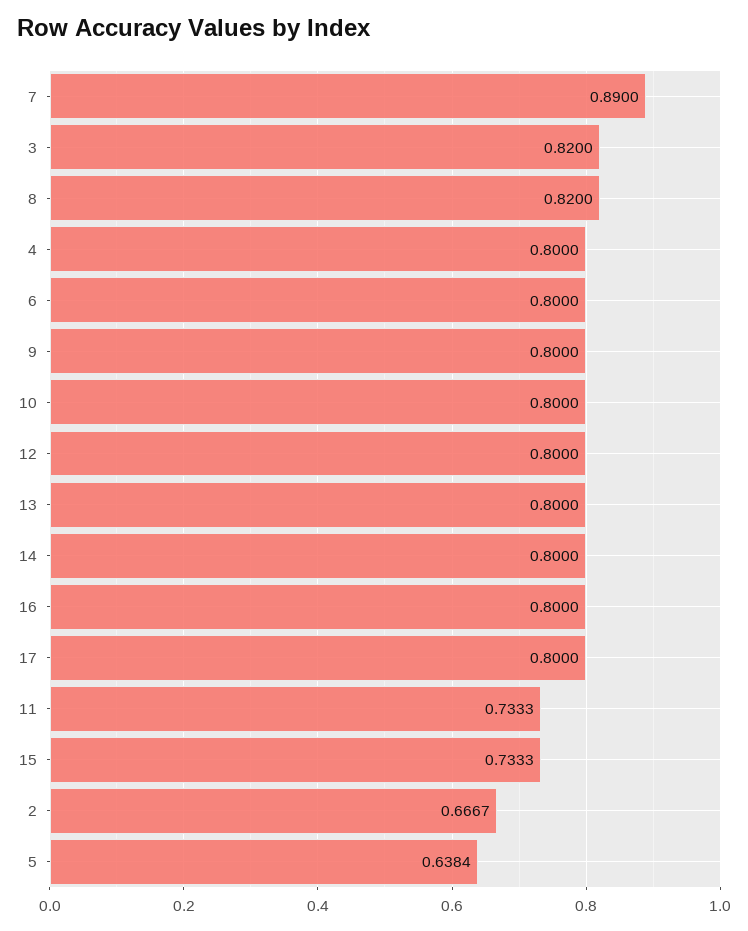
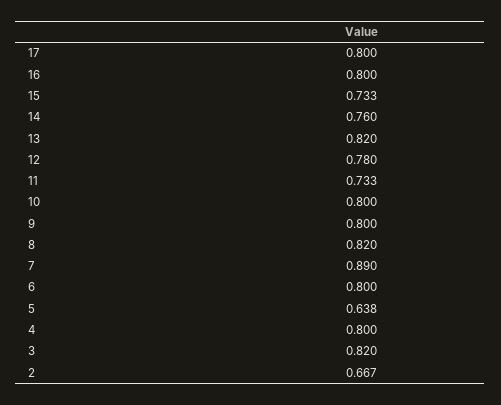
12: 0.8 -> 0.78
13: 0.8 -> 0.82
14: 0.8 -> 0.76

